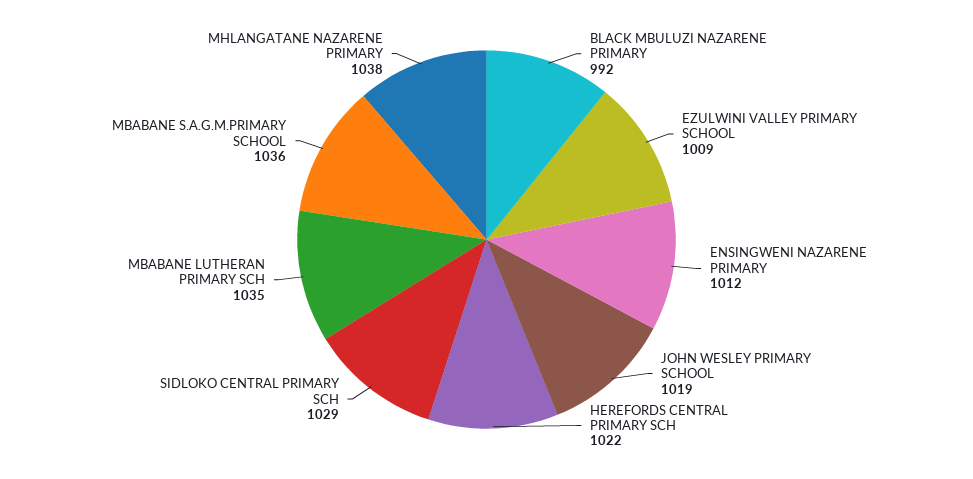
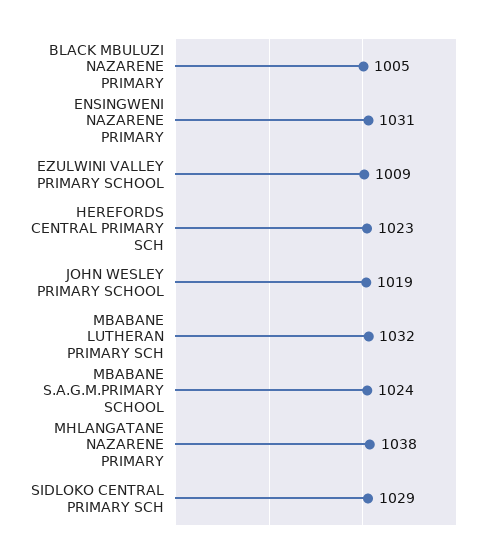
BLACK MBULUZI NAZARENE PRIMARY: 992 -> 1005
ENSINGWENI NAZARENE PRIMARY: 1012 -> 1031
HEREFORDS CENTRAL PRIMARY SCH: 1022 -> 1023
MBABANE LUTHERAN PRIMARY SCH: 1035 -> 1032
MBABANE S.A.G.M.PRIMARY SCHOOL: 1036 -> 1024

